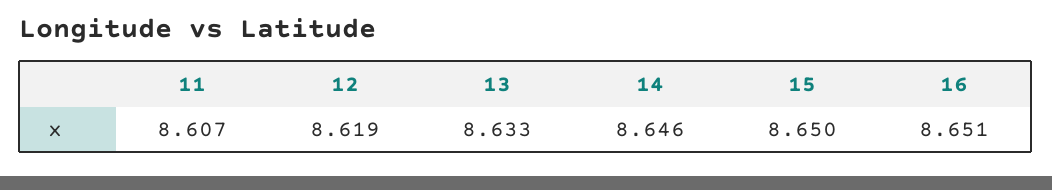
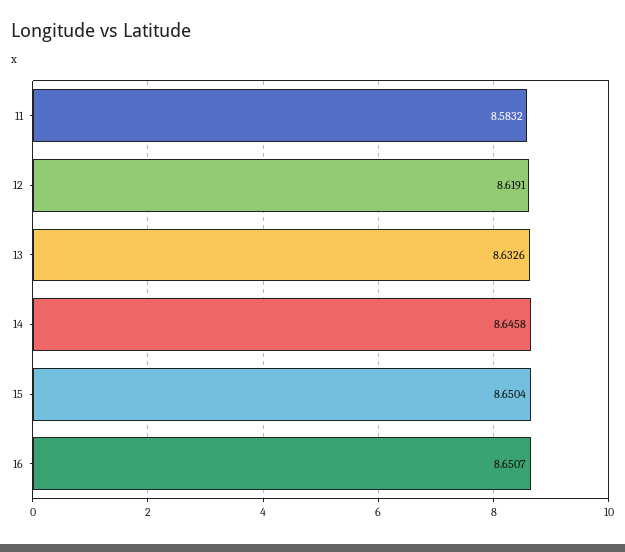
11: 8.607 -> 8.5832

